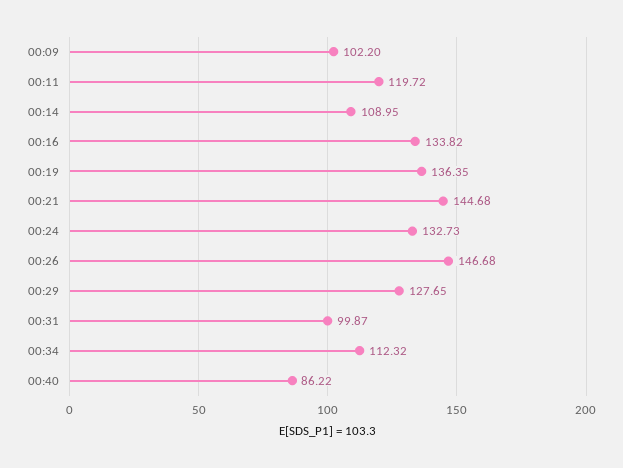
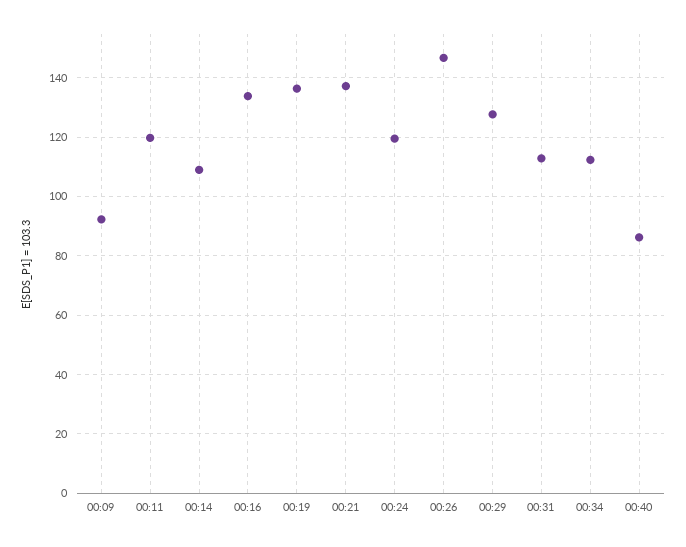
00:09: 102.2 -> 92.5
00:21: 144.68 -> 137.5
00:24: 132.73 -> 120
00:31: 99.87 -> 112.5

